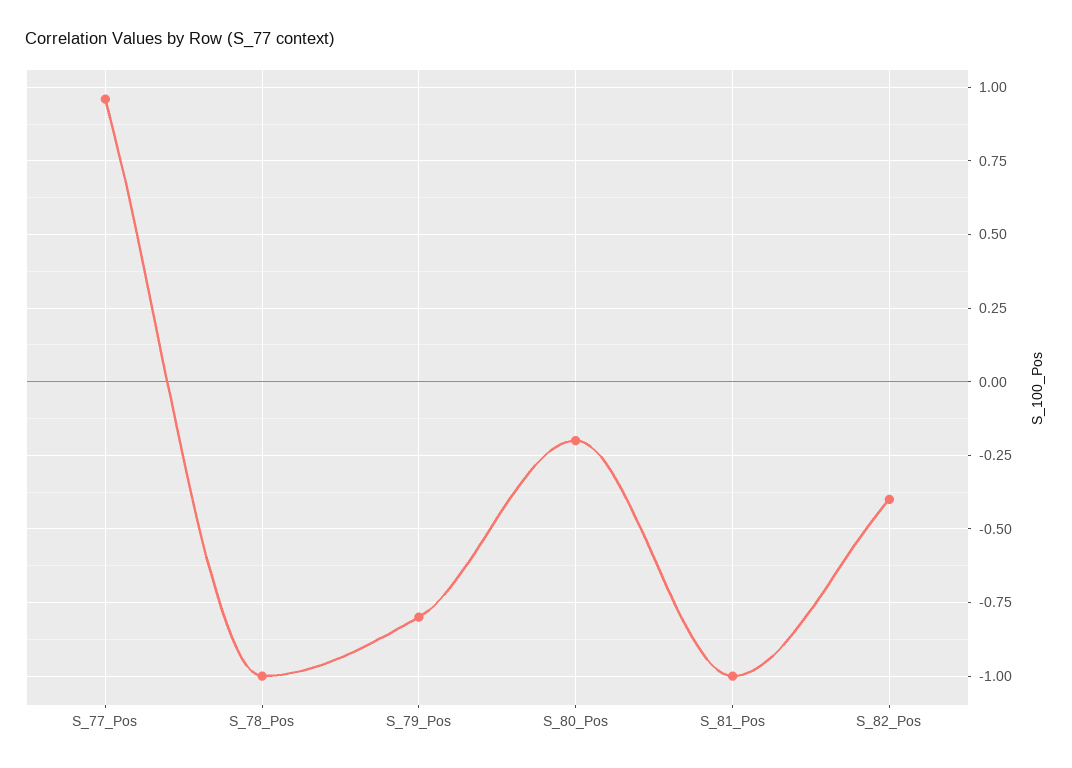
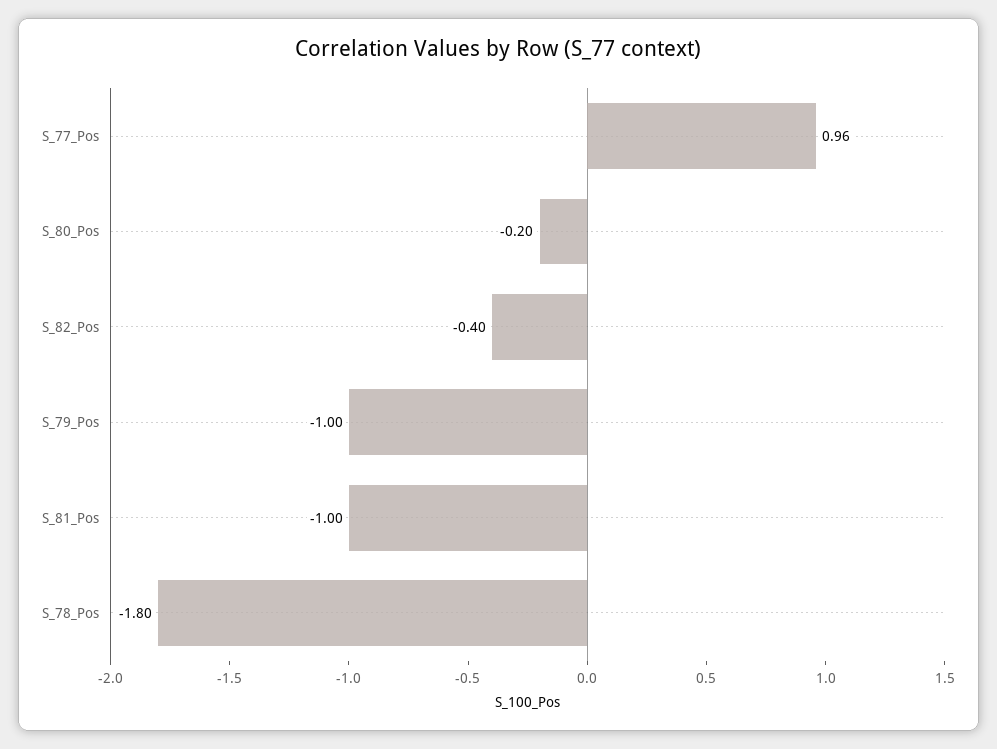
S_78_Pos: -1 -> -1.8
S_79_Pos: -0.8 -> -1

